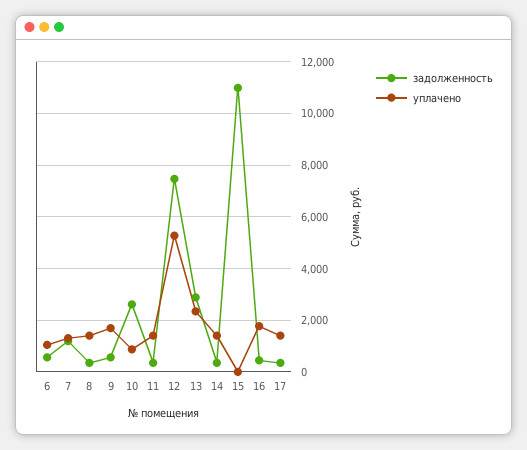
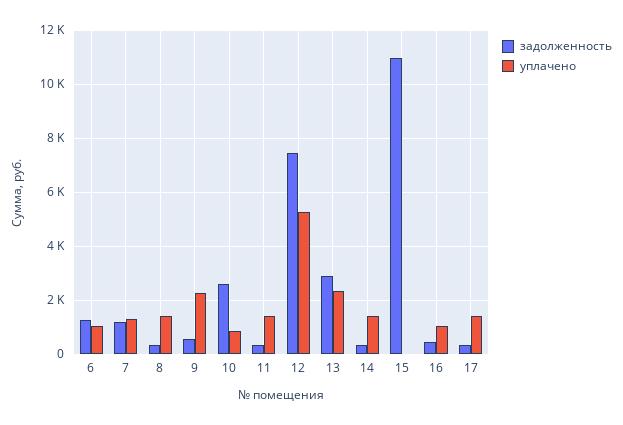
задолженность, 6: 500 -> 1250
уплачено, 9: 1750 -> 2250
уплачено, 16: 1750 -> 1000

